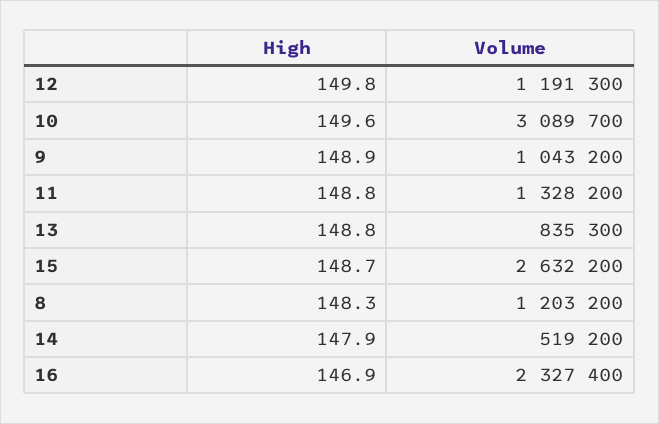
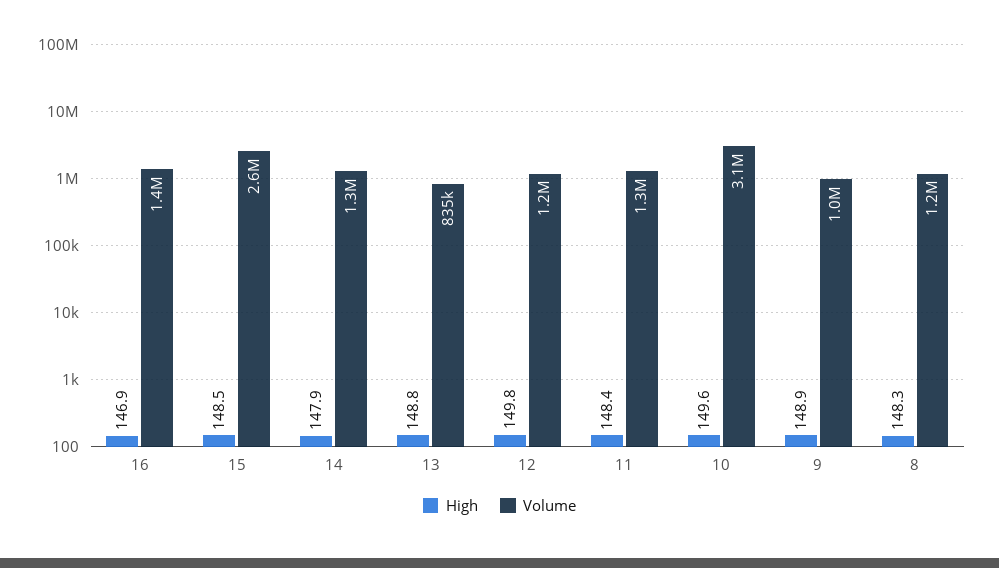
High, 11: 148.8 -> 148.4
High, 15: 148.7 -> 148.5
Volume, 14: 519200 -> 1300000
Volume, 16: 2327400 -> 1400000

